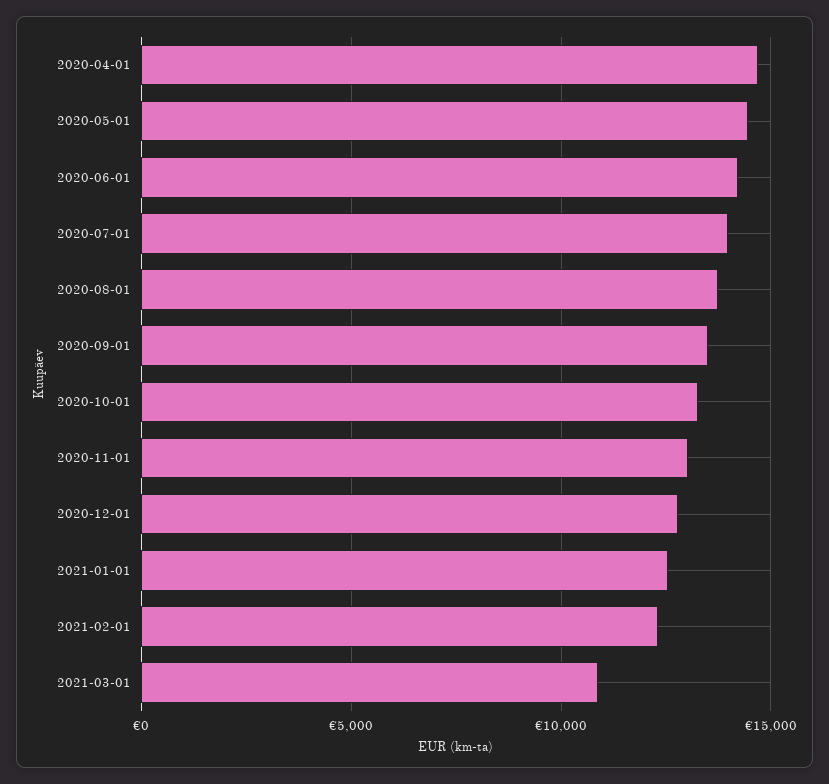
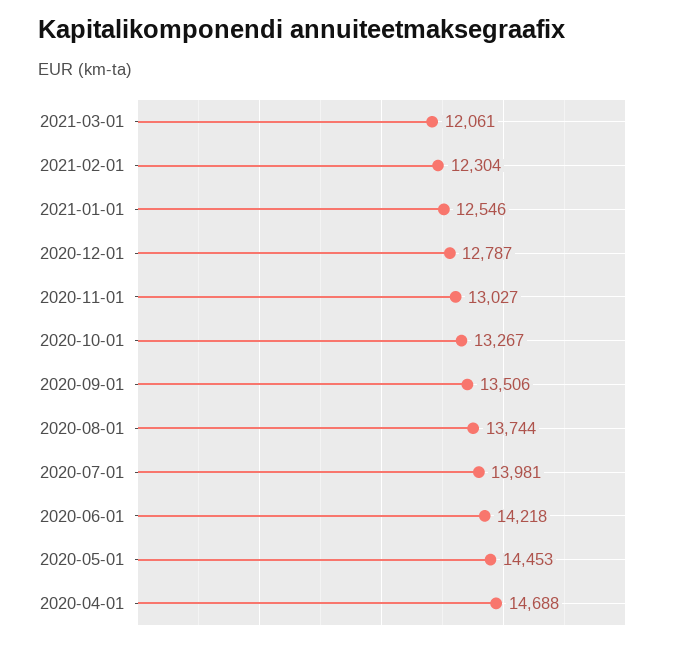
2021-03-01: 11000 -> 12061

